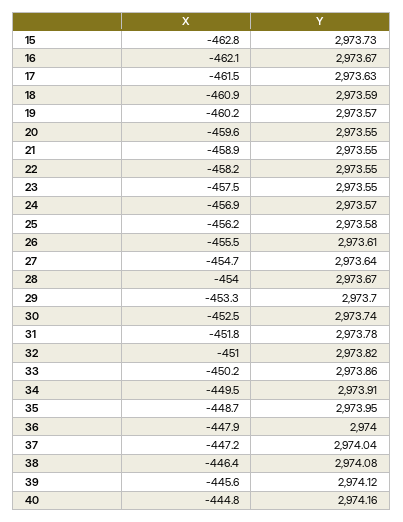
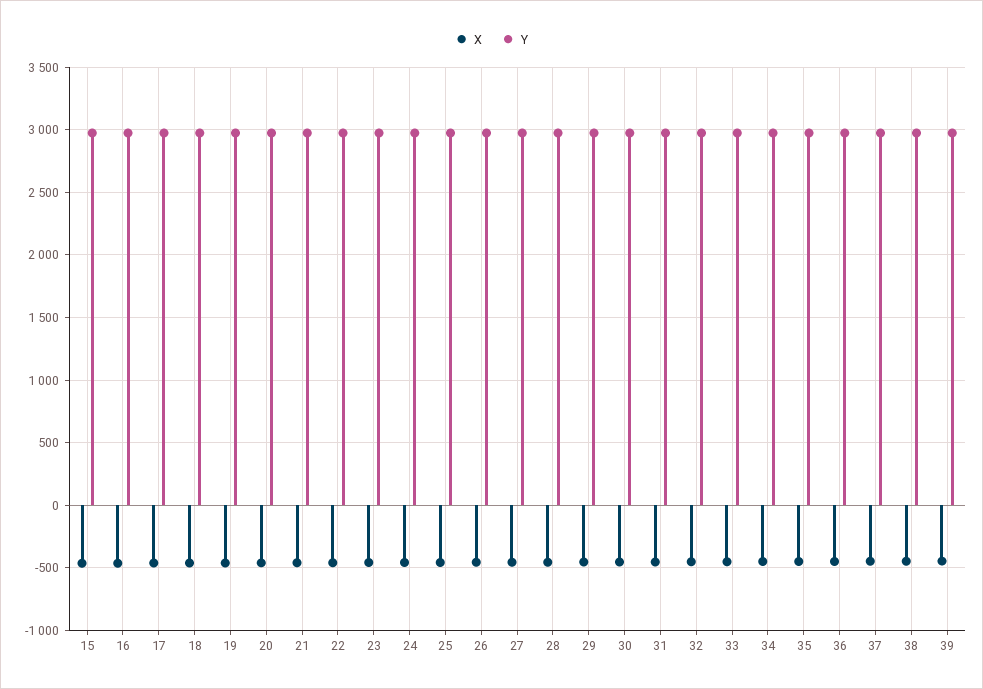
X, 40: -444.8 -> none
Y, 40: 2974.16 -> none

